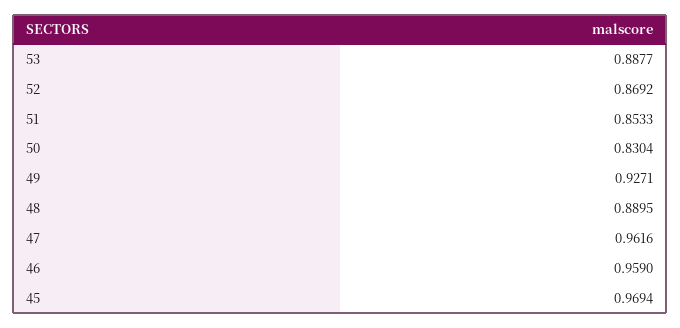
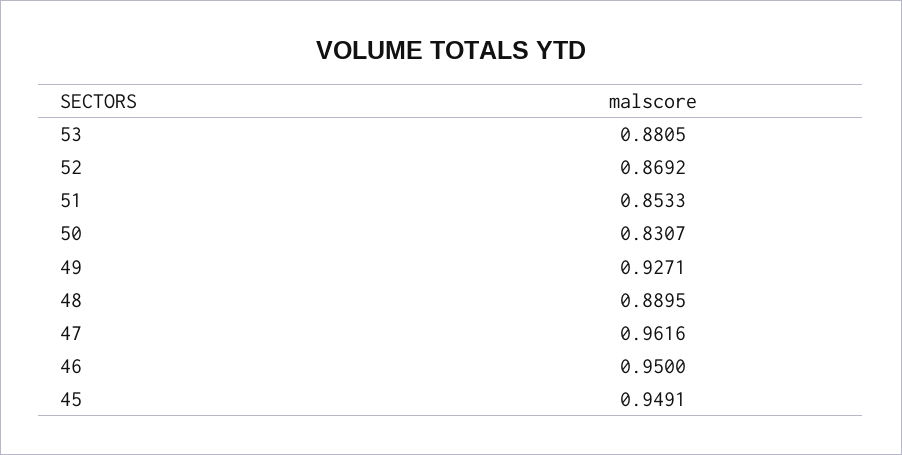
53: 0.8877 -> 0.8805
50: 0.8304 -> 0.8307
46: 0.959 -> 0.95
45: 0.9694 -> 0.9491

